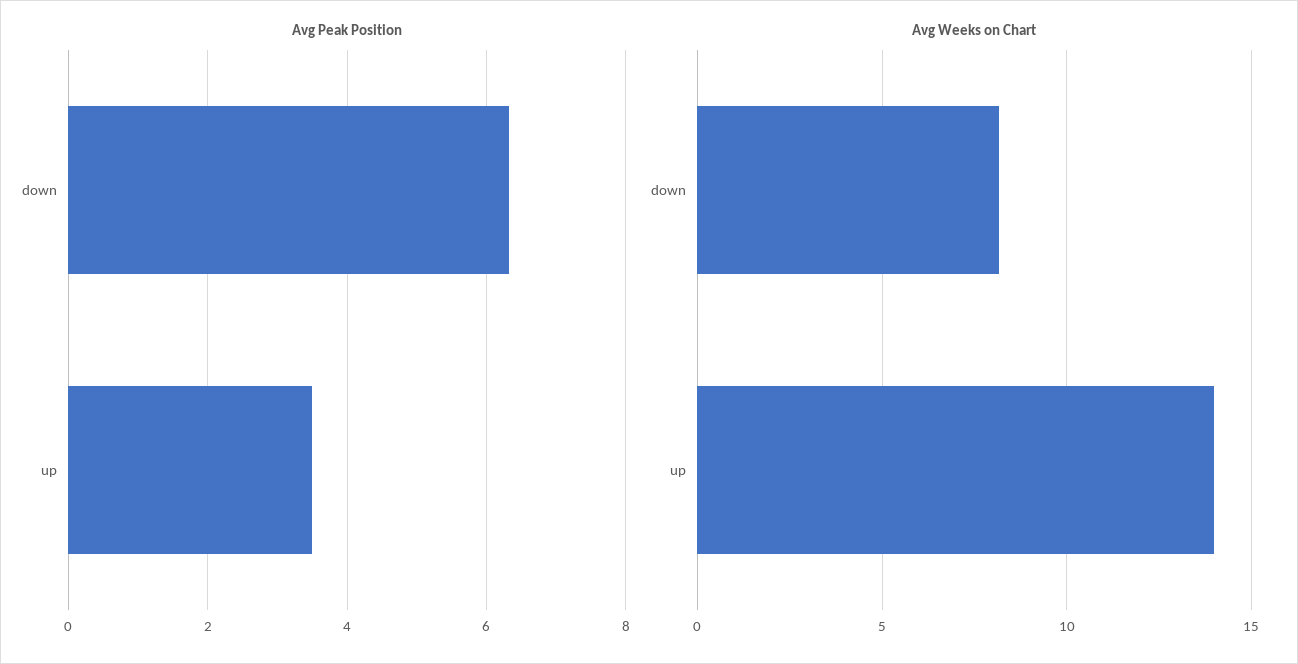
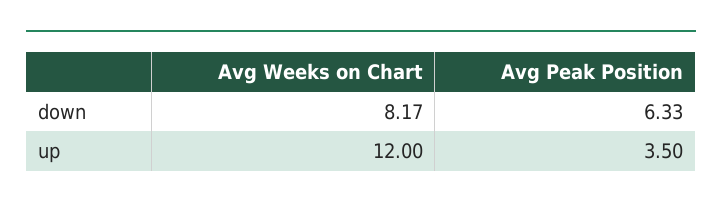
Avg Weeks on Chart, up: 14 -> 12

